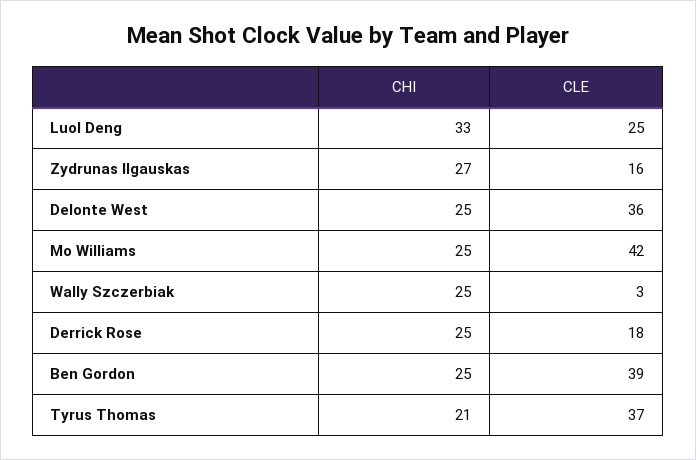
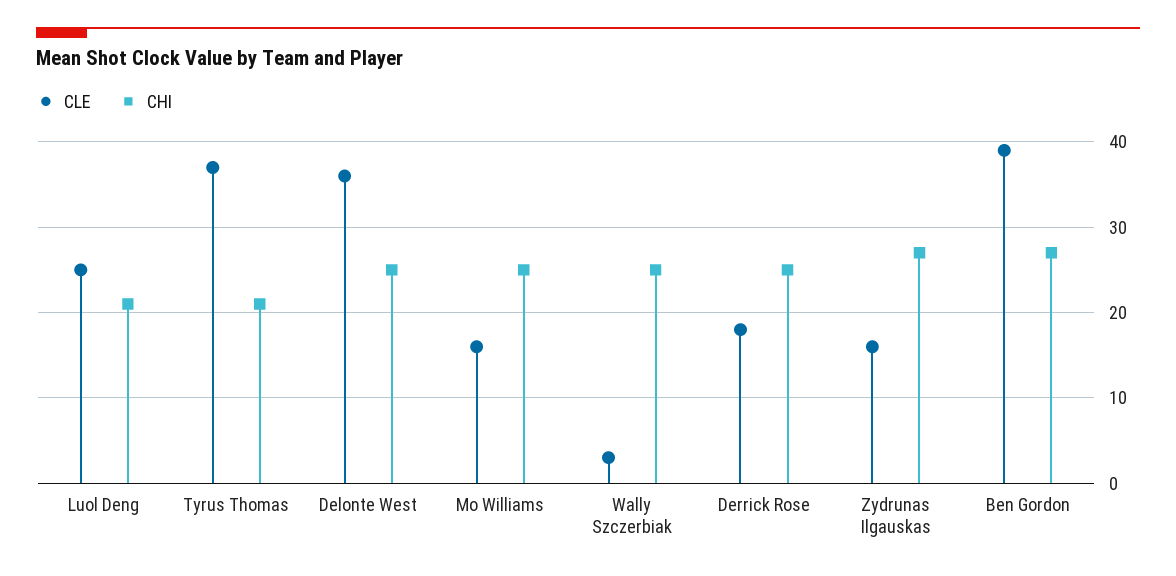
CHI, Luol Deng: 33 -> 21
CLE, Mo Williams: 42 -> 16
CHI, Ben Gordon: 25 -> 27

